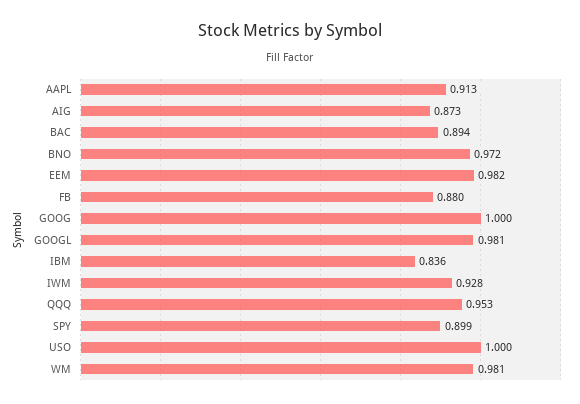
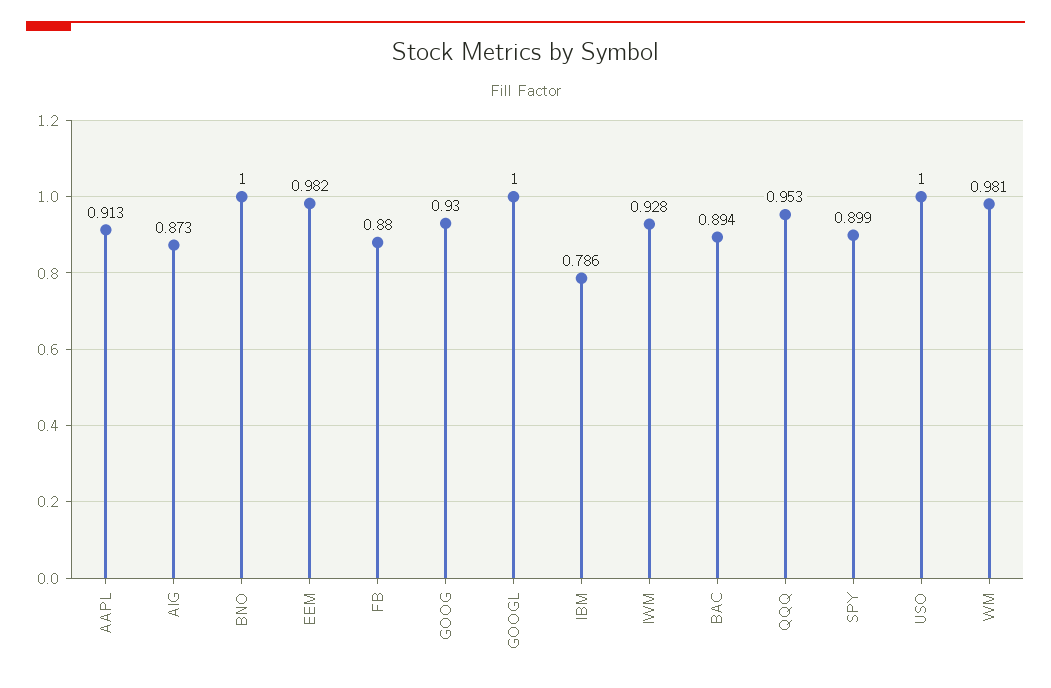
BNO: 0.972 -> 1
GOOG: 1 -> 0.93
GOOGL: 0.981 -> 1
IBM: 0.836 -> 0.786

